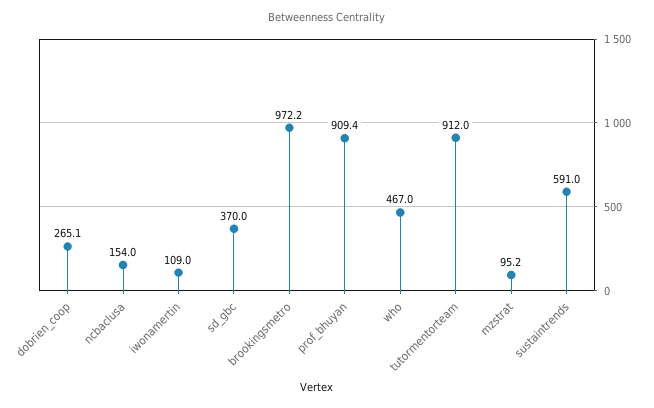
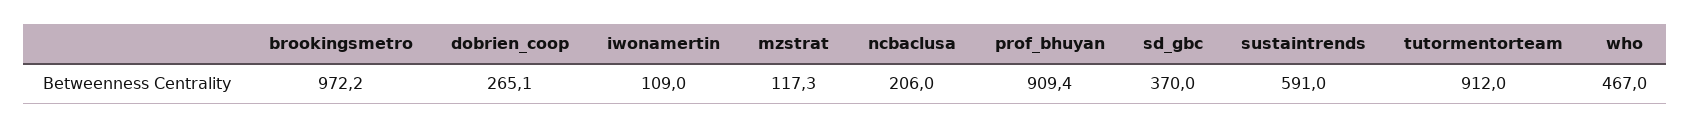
ncbaclusa: 154 -> 206
mzstrat: 95.2 -> 117.3

